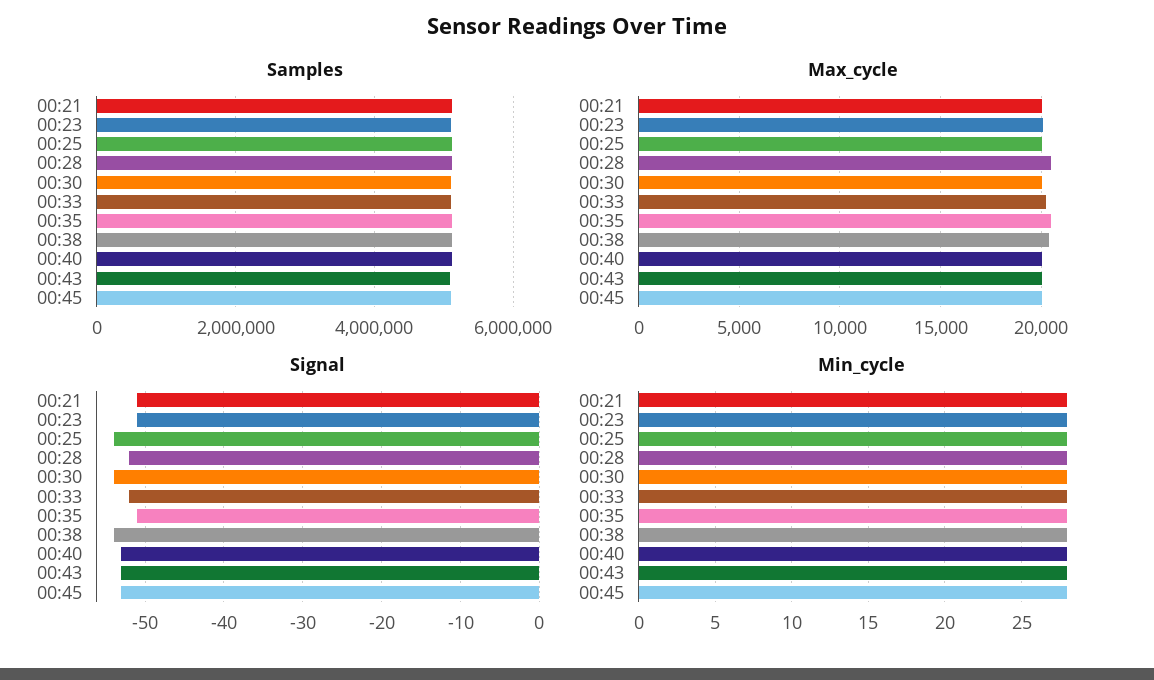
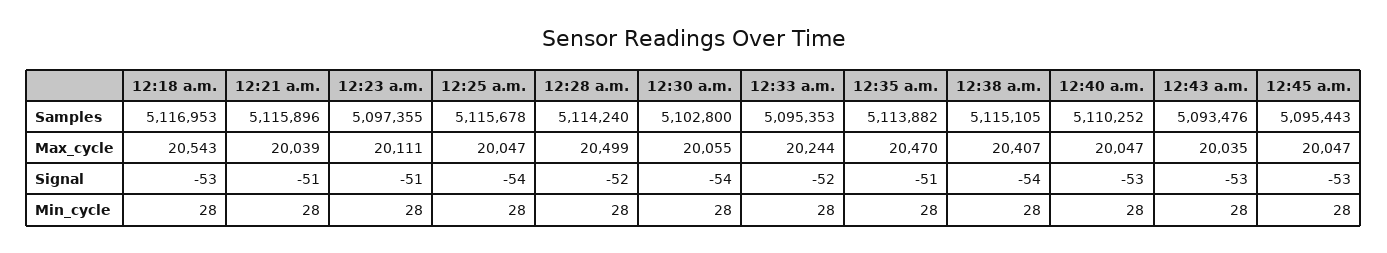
Samples, 12:18 a.m.: none -> 5116953
Max_cycle, 12:18 a.m.: none -> 20543
Signal, 12:18 a.m.: none -> -53
Min_cycle, 12:18 a.m.: none -> 28

